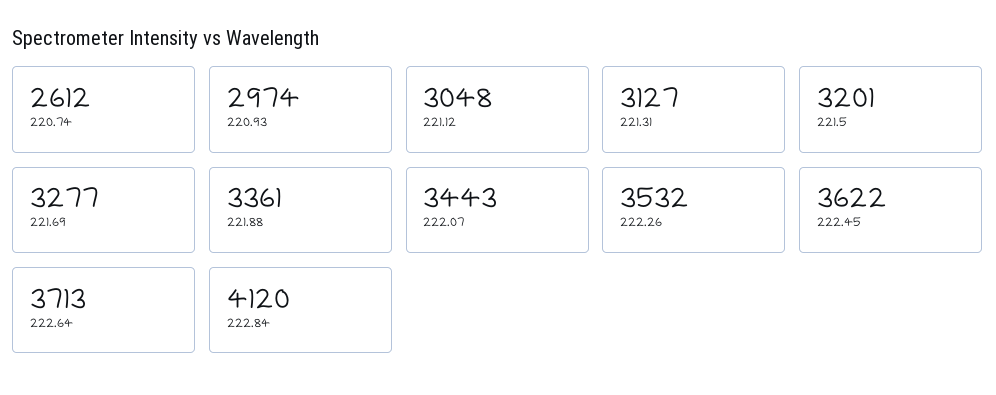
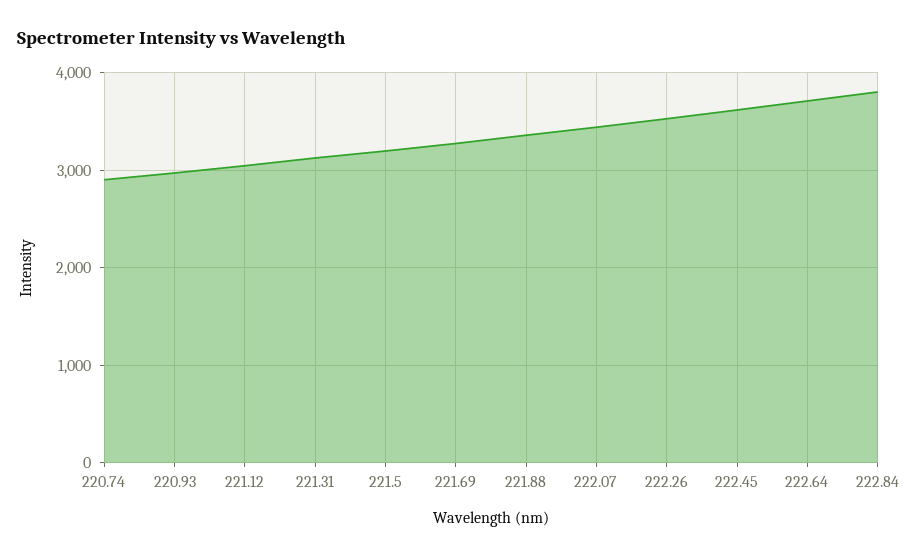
220.74: 2612 -> 2900
222.84: 4120 -> 3800

